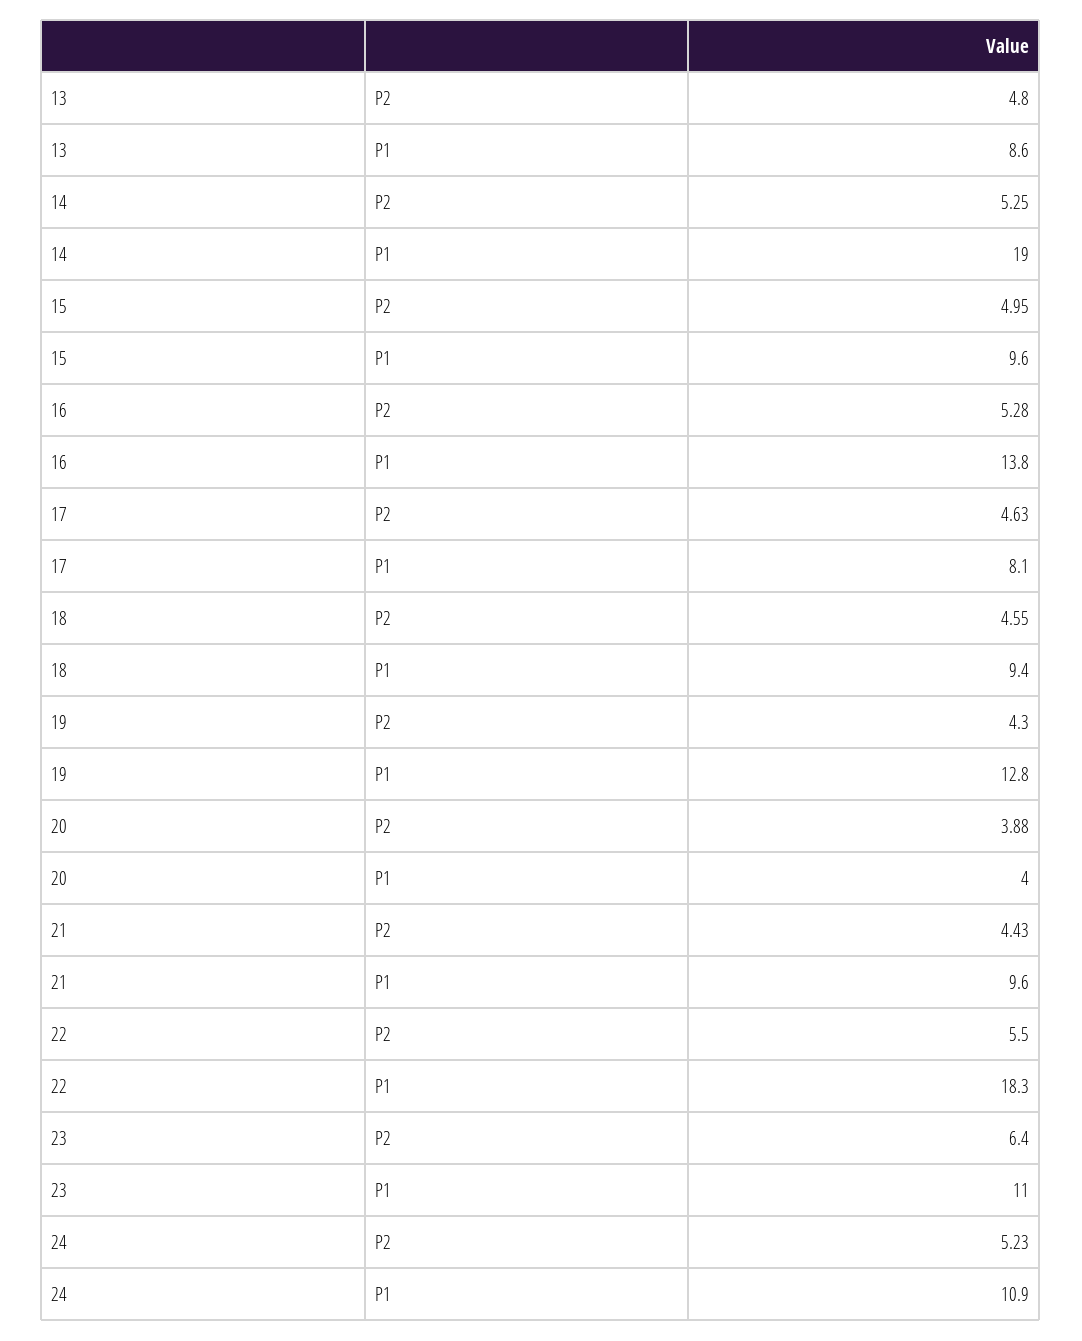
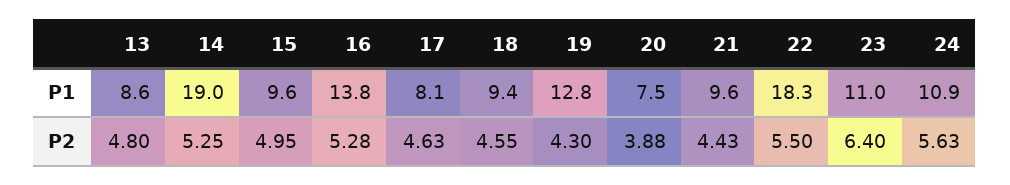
20, P1: 4 -> 7.5
24, P2: 5.23 -> 5.63

